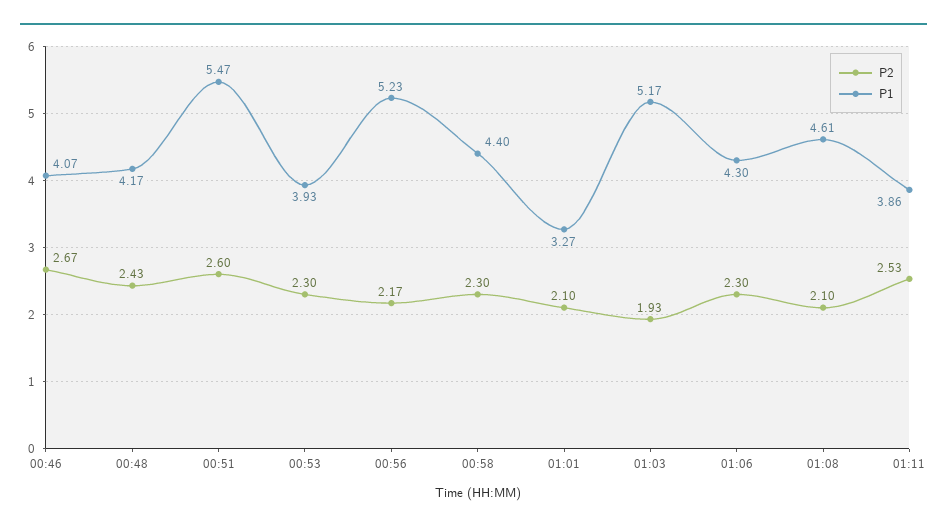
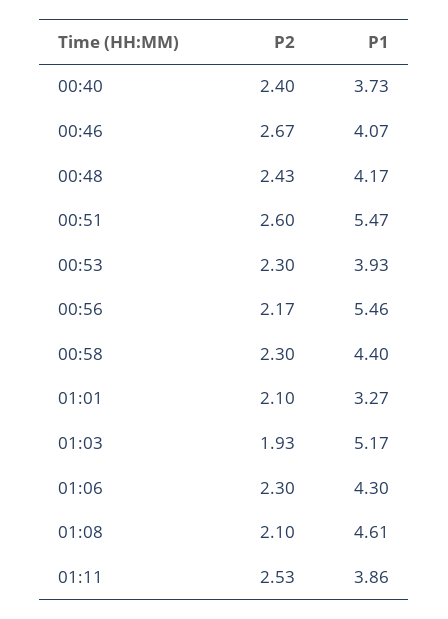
P1, 00:56: 5.23 -> 5.46
P2, 00:40: none -> 2.4
P1, 00:40: none -> 3.73

